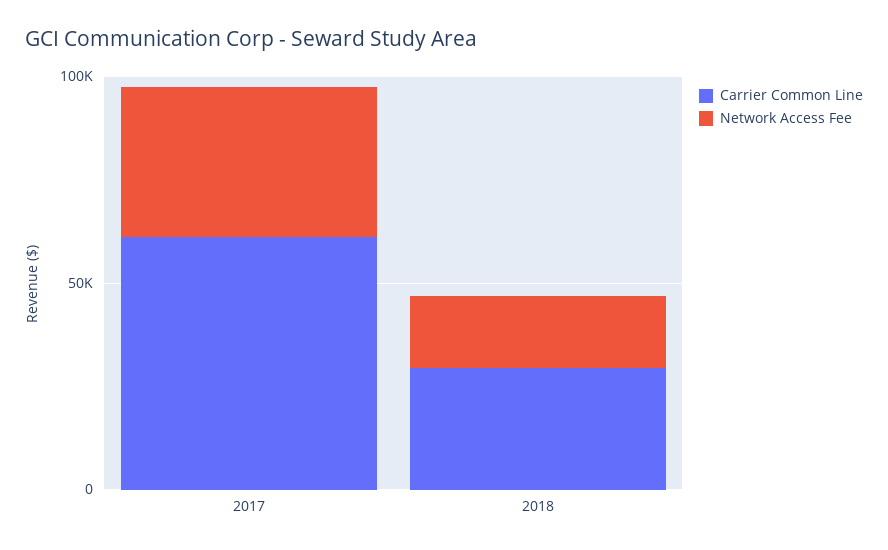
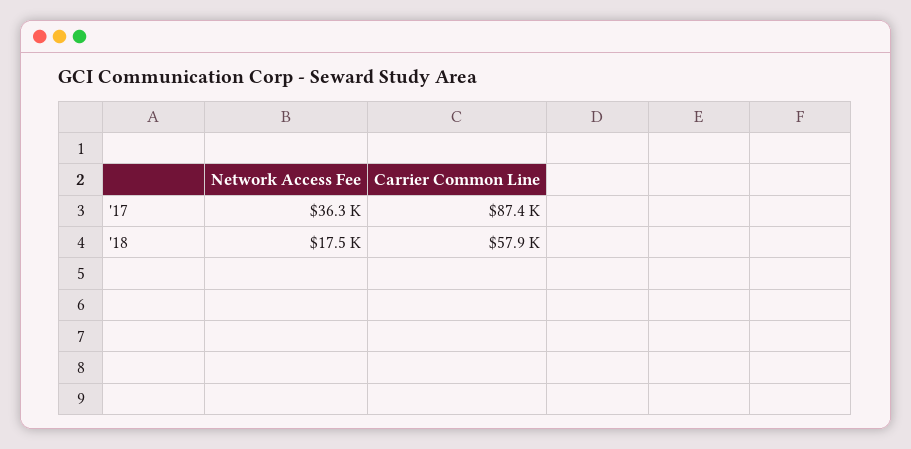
Carrier Common Line, 2017: 60000 -> 87400
Carrier Common Line, 2018: 30000 -> 57900

